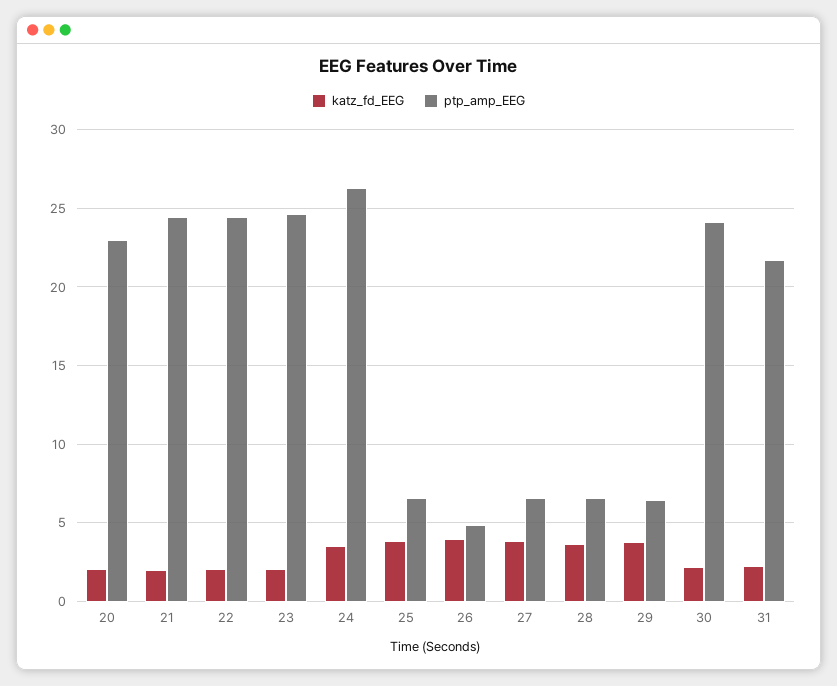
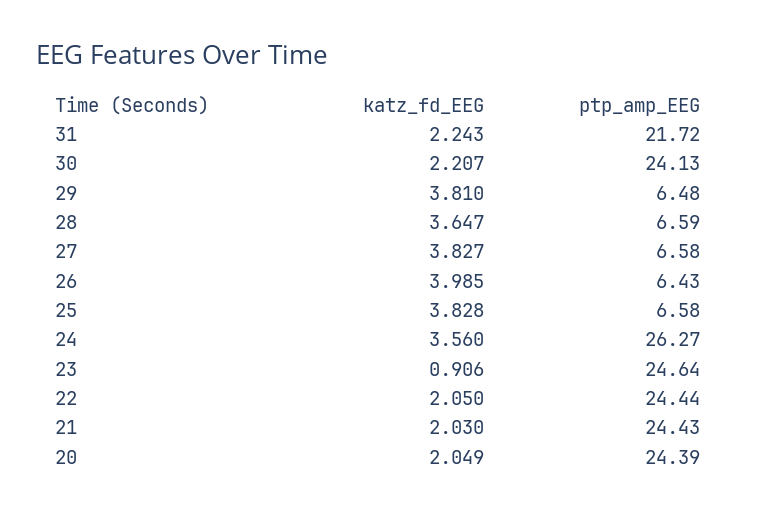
ptp_amp_EEG, 20: 23 -> 24.39
katz_fd_EEG, 23: 2 -> 0.906
ptp_amp_EEG, 26: 5 -> 6.43

